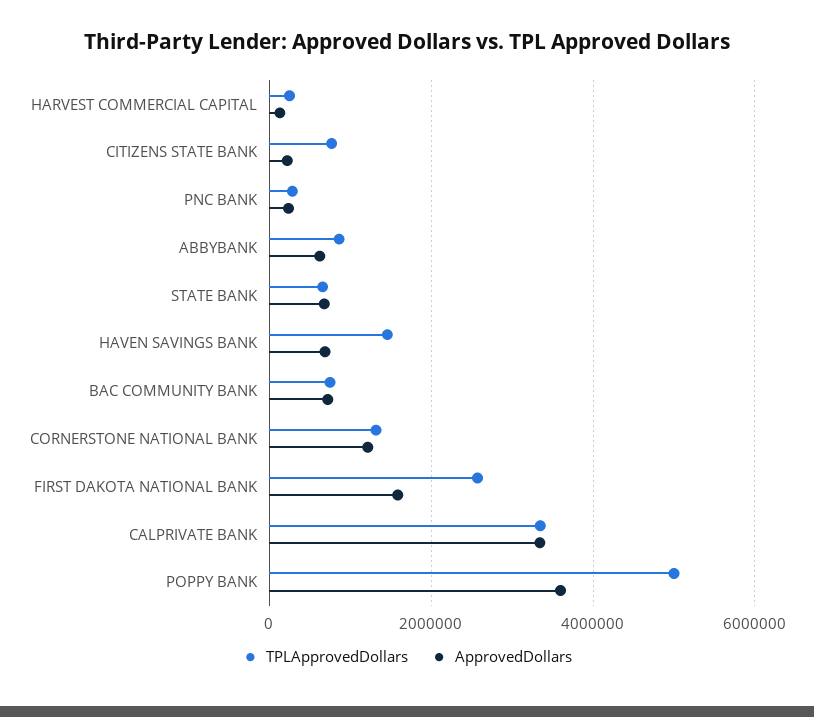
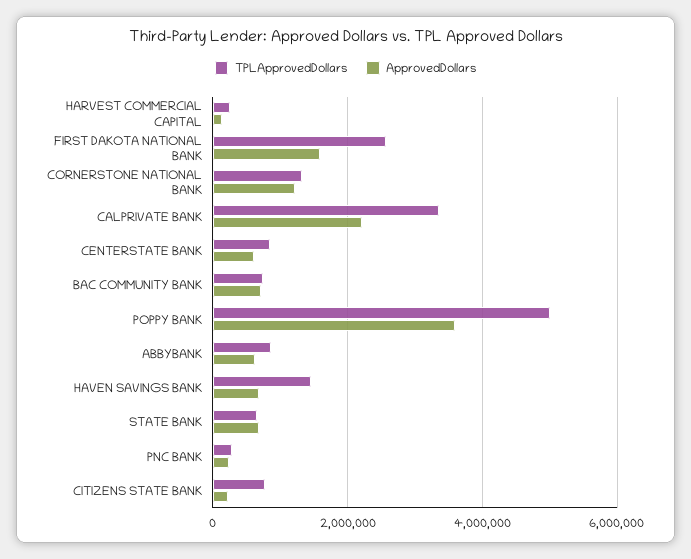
ApprovedDollars, CALPRIVATE BANK: 3400000 -> 2200000
TPLApprovedDollars, CENTERSTATE BANK: none -> 800000
ApprovedDollars, CENTERSTATE BANK: none -> 600000

